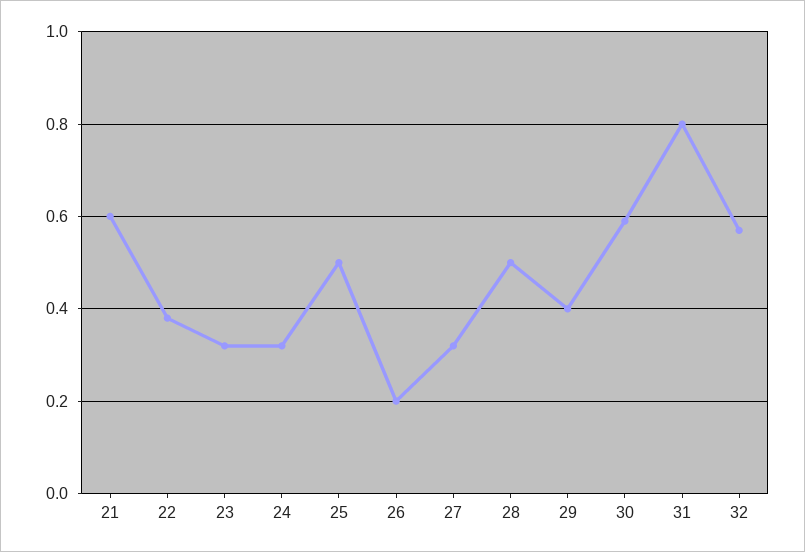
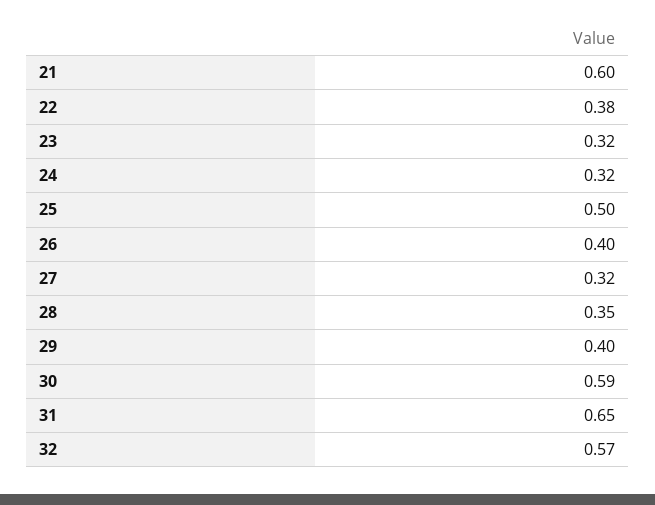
26: 0.2 -> 0.4
28: 0.5 -> 0.35
31: 0.8 -> 0.65

